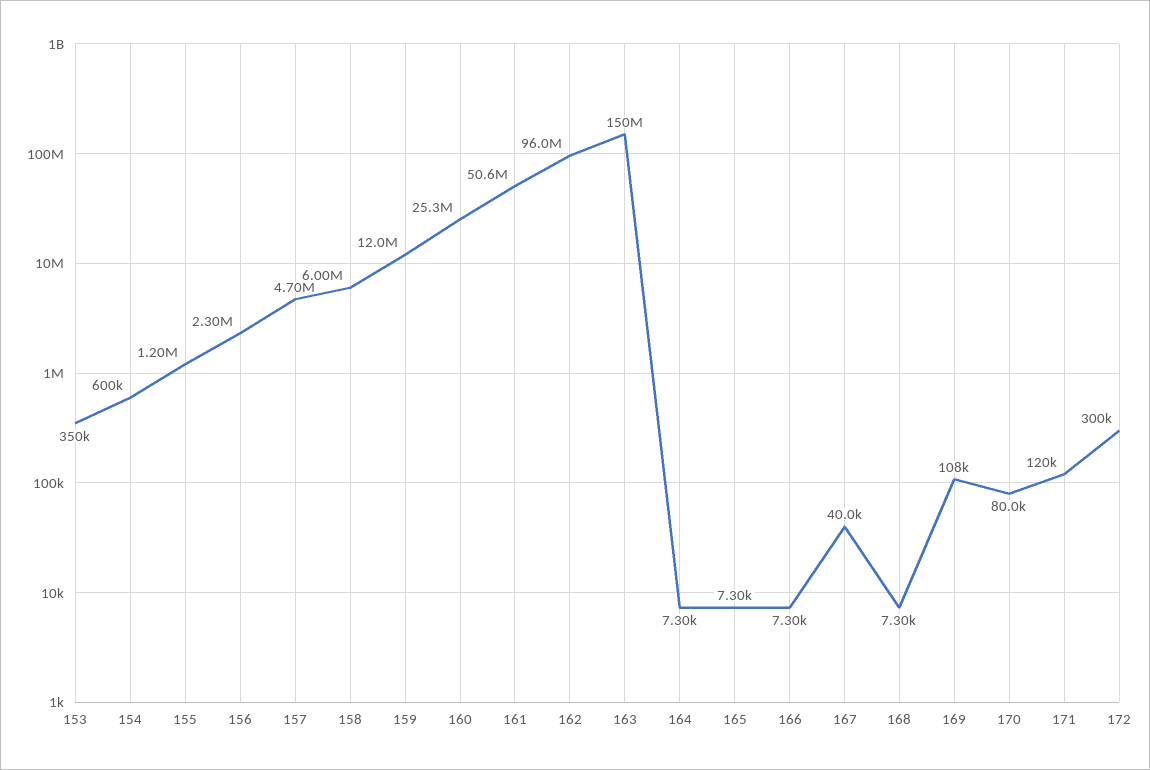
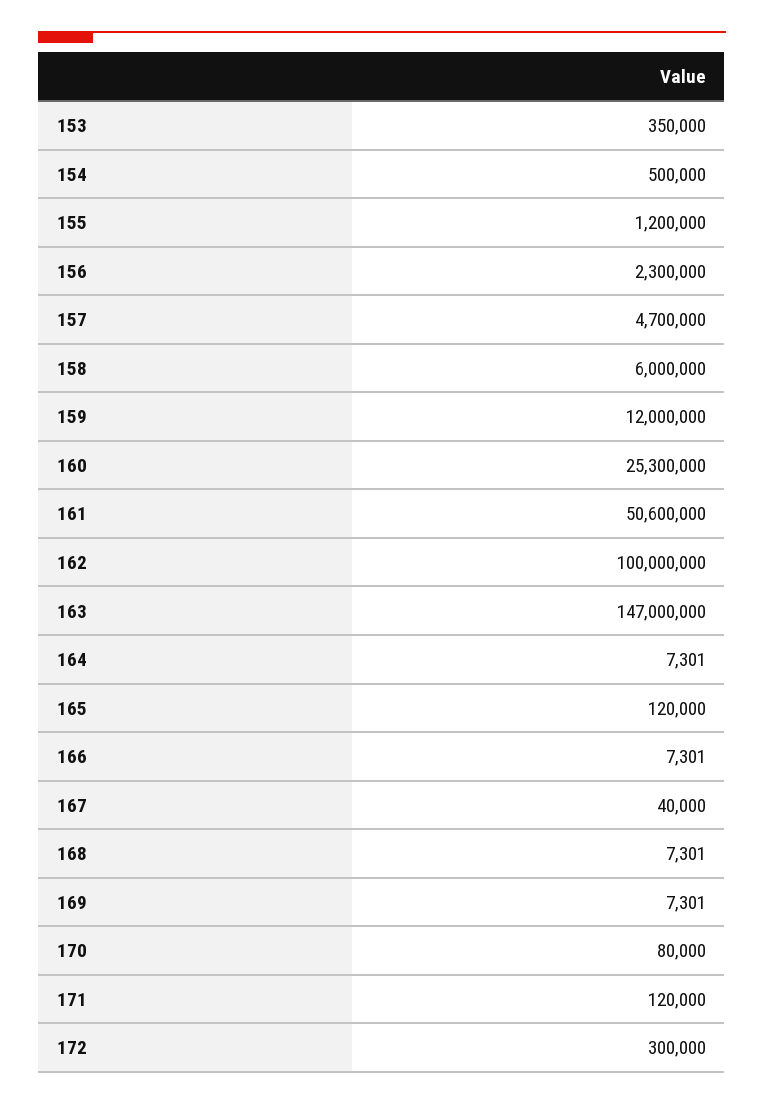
154: 600000 -> 500000
162: 96000000 -> 100000000
163: 150000000 -> 147000000
165: 7300 -> 120000
169: 108000 -> 7301

